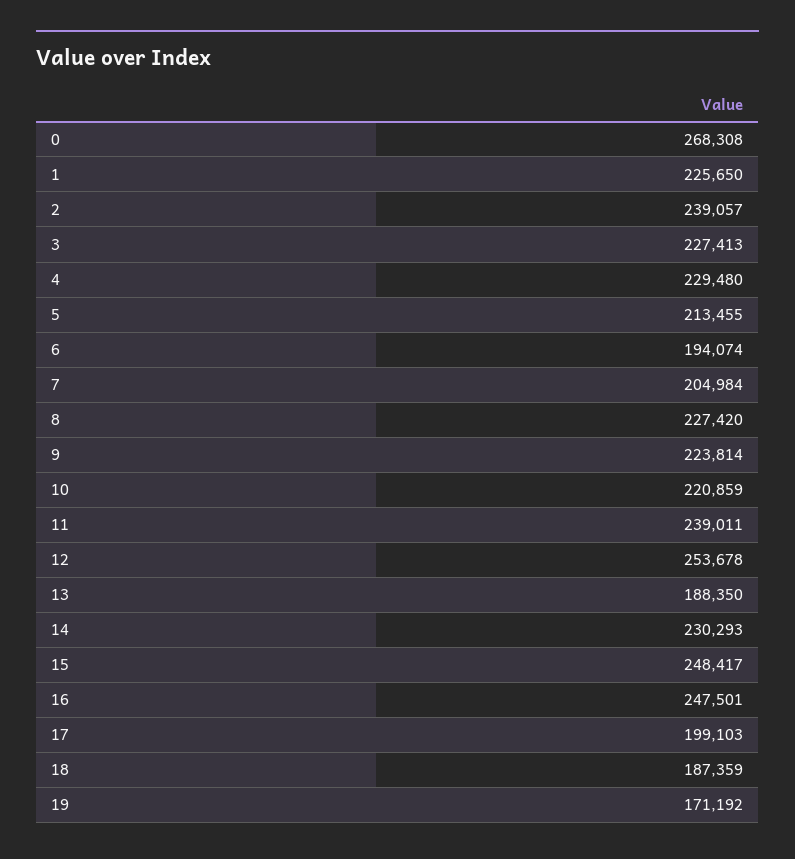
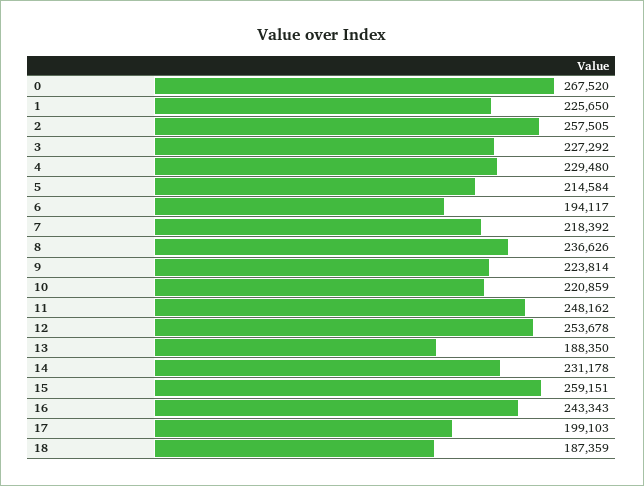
0: 268308 -> 267520
2: 239057 -> 257505
3: 227413 -> 227292
5: 213455 -> 214584
6: 194074 -> 194117
7: 204984 -> 218392
8: 227420 -> 236626
11: 239011 -> 248162
14: 230293 -> 231178
15: 248417 -> 259151
16: 247501 -> 243343
19: 171192 -> none

